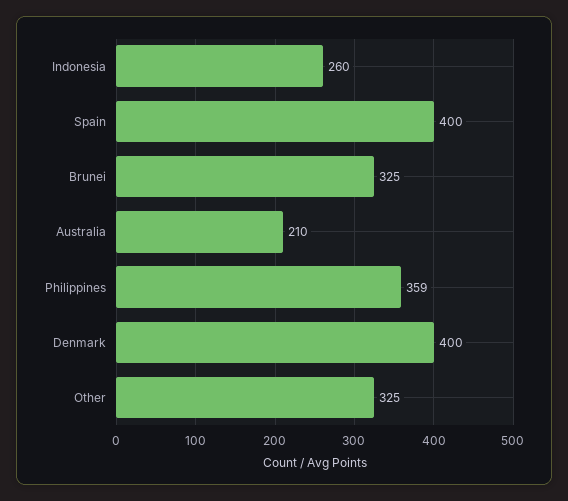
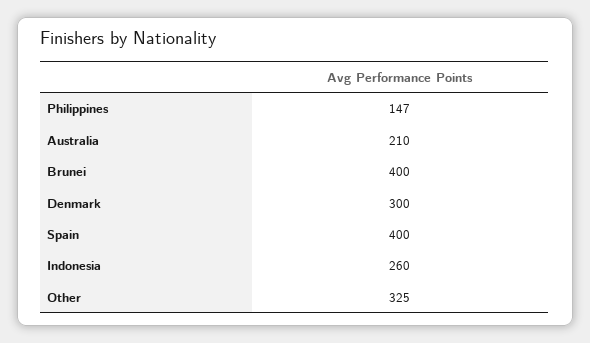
Brunei: 325 -> 400
Philippines: 359 -> 147
Denmark: 400 -> 300

